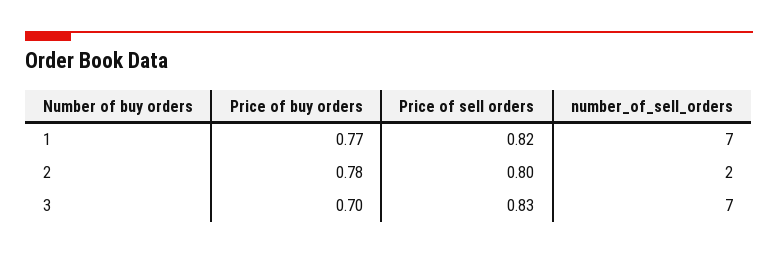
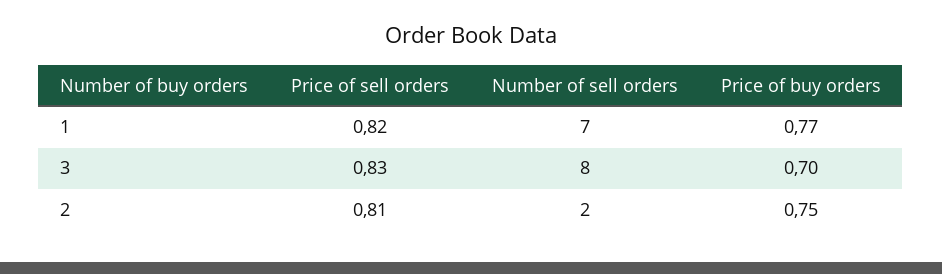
Price of buy orders, 2: 0.78 -> 0.75
Price of sell orders, 2: 0.8 -> 0.81
number_of_sell_orders, 3: 7 -> 8

